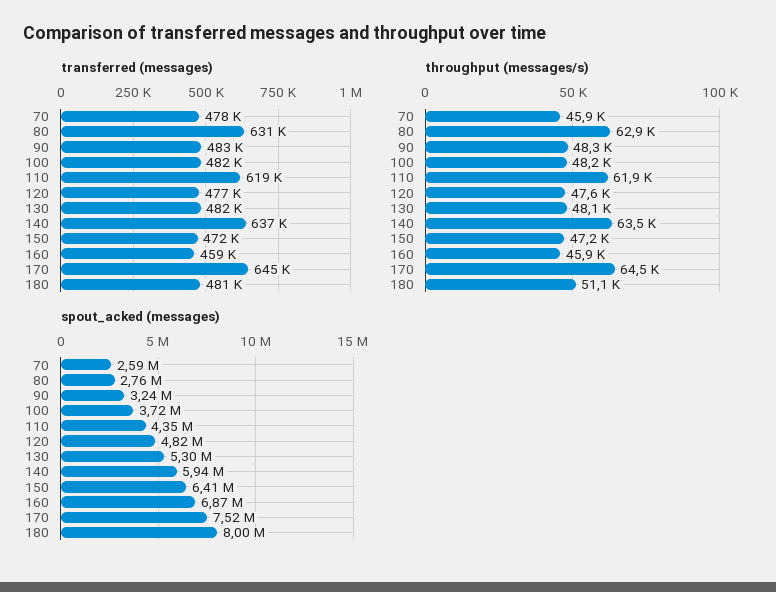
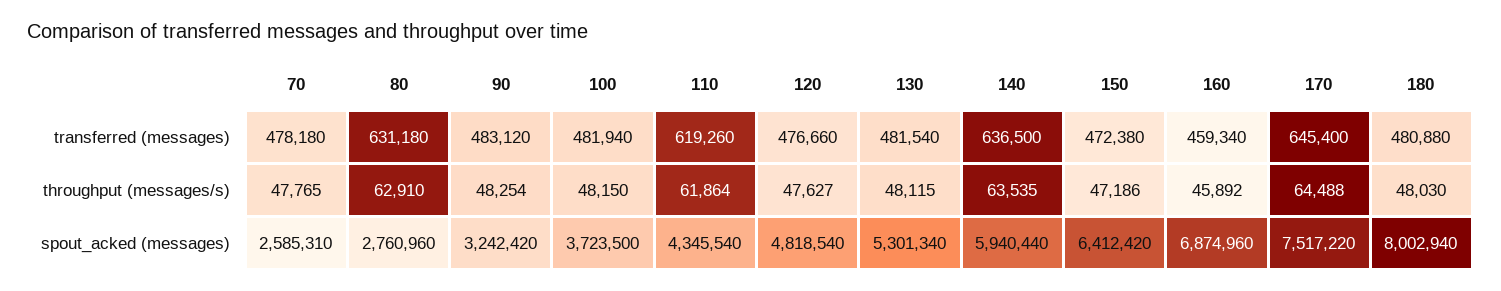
throughput (messages/s), 70: 45900 -> 47765
throughput (messages/s), 180: 51100 -> 48030

